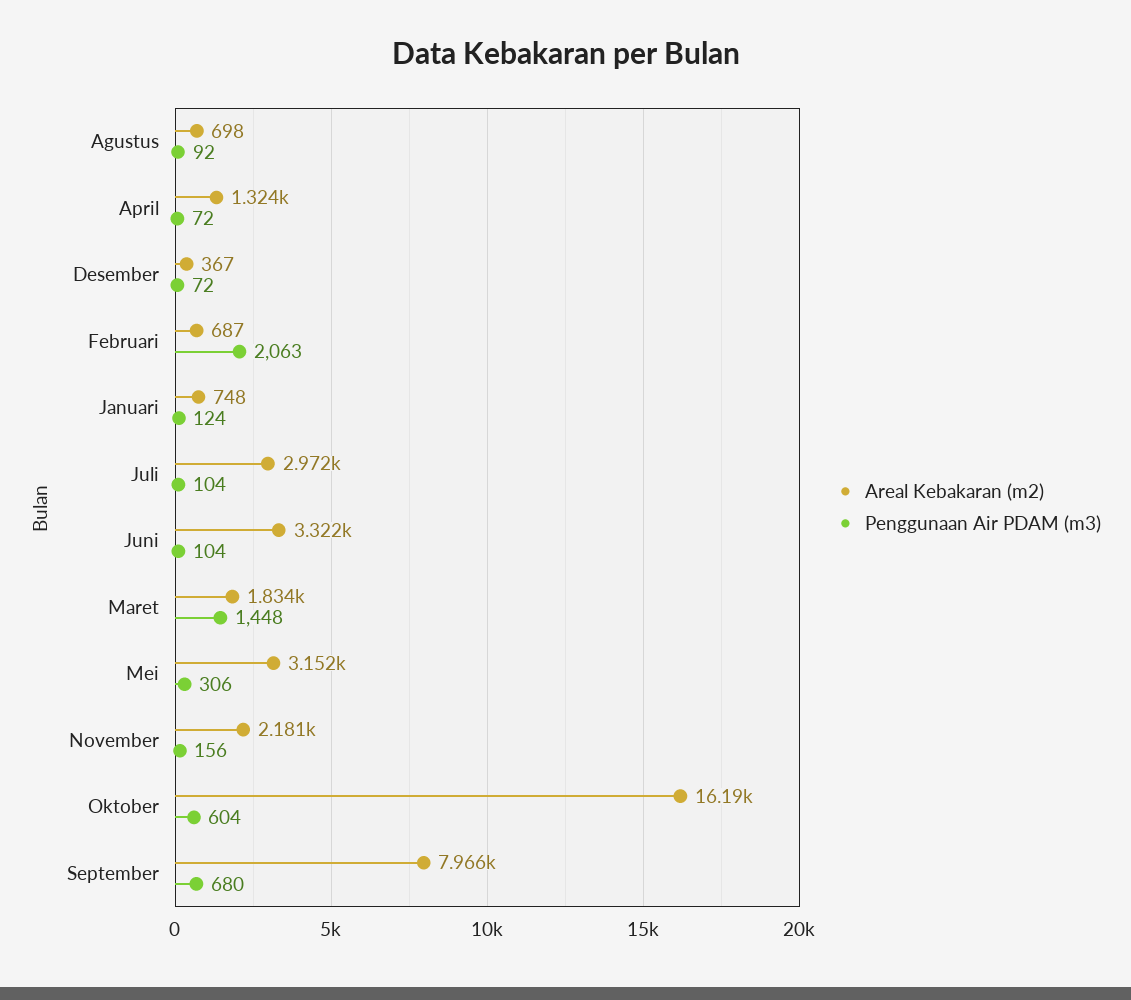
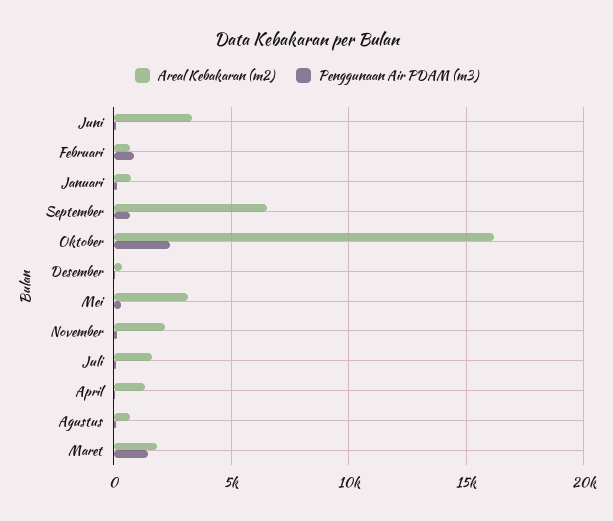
Penggunaan Air PDAM (m3), Februari: 2063 -> 1000
Areal Kebakaran (m2), Juli: 2972 -> 1500
Penggunaan Air PDAM (m3), Oktober: 604 -> 2500
Areal Kebakaran (m2), September: 7966 -> 6500

